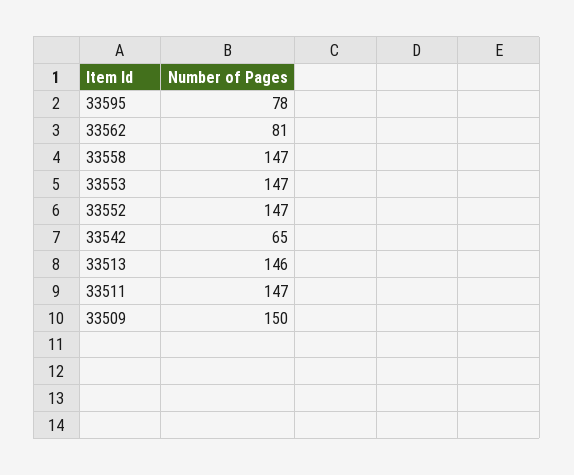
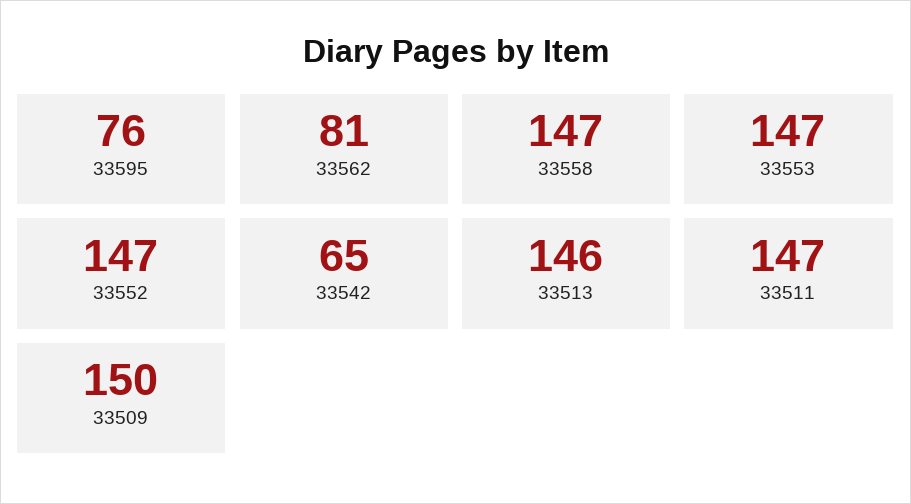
33595: 78 -> 76

